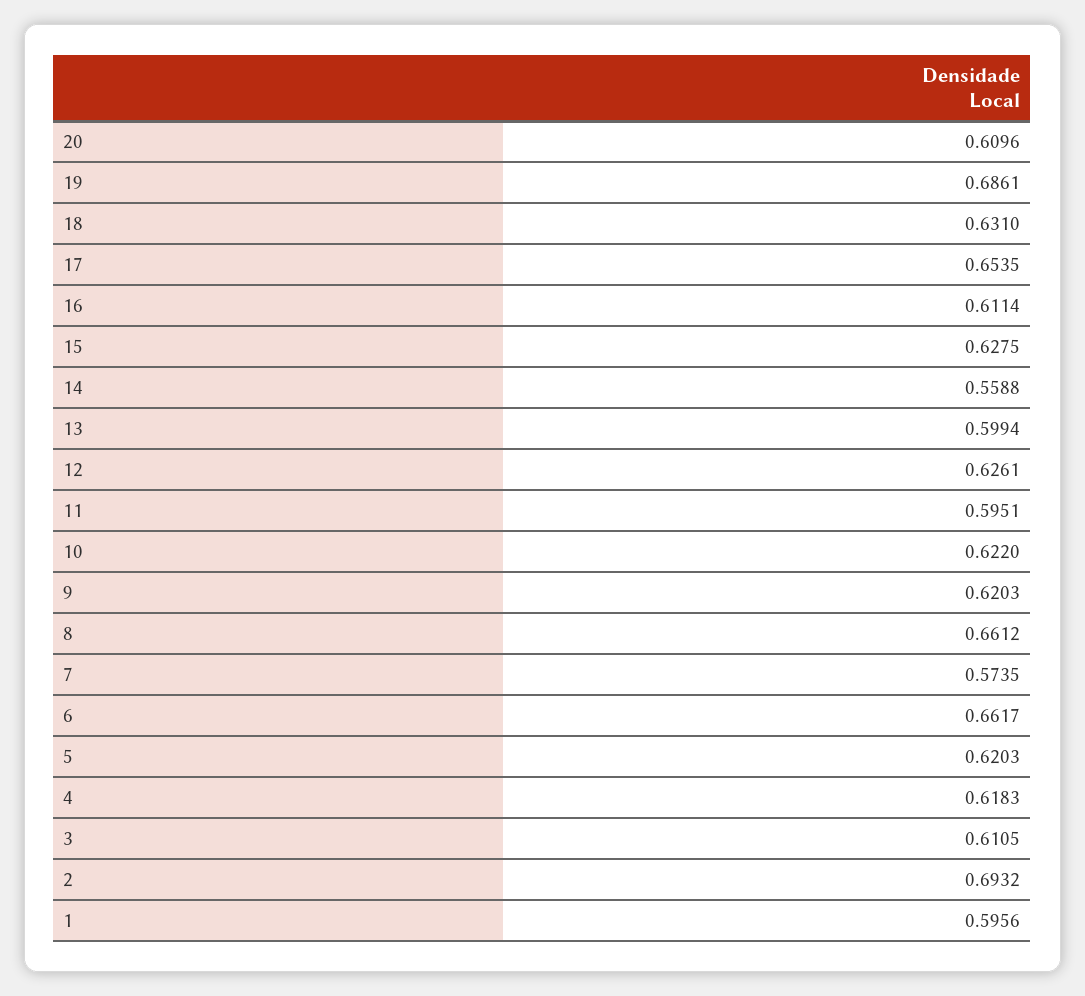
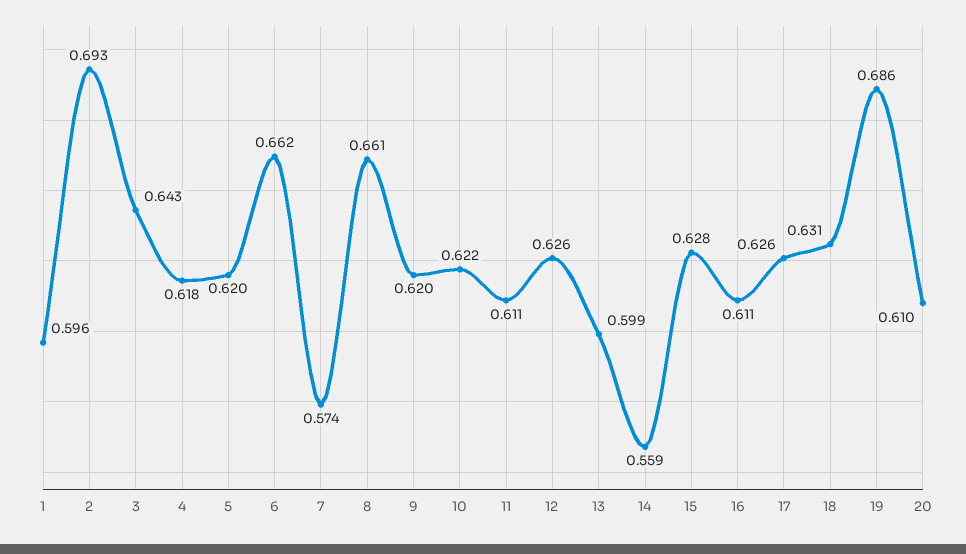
17: 0.6535 -> 0.626
11: 0.5951 -> 0.611
3: 0.6105 -> 0.643

